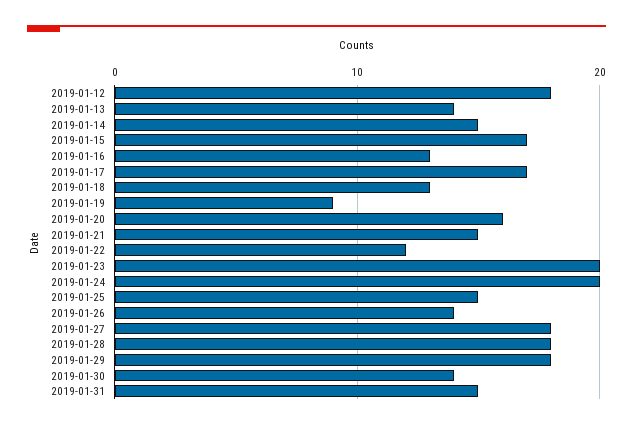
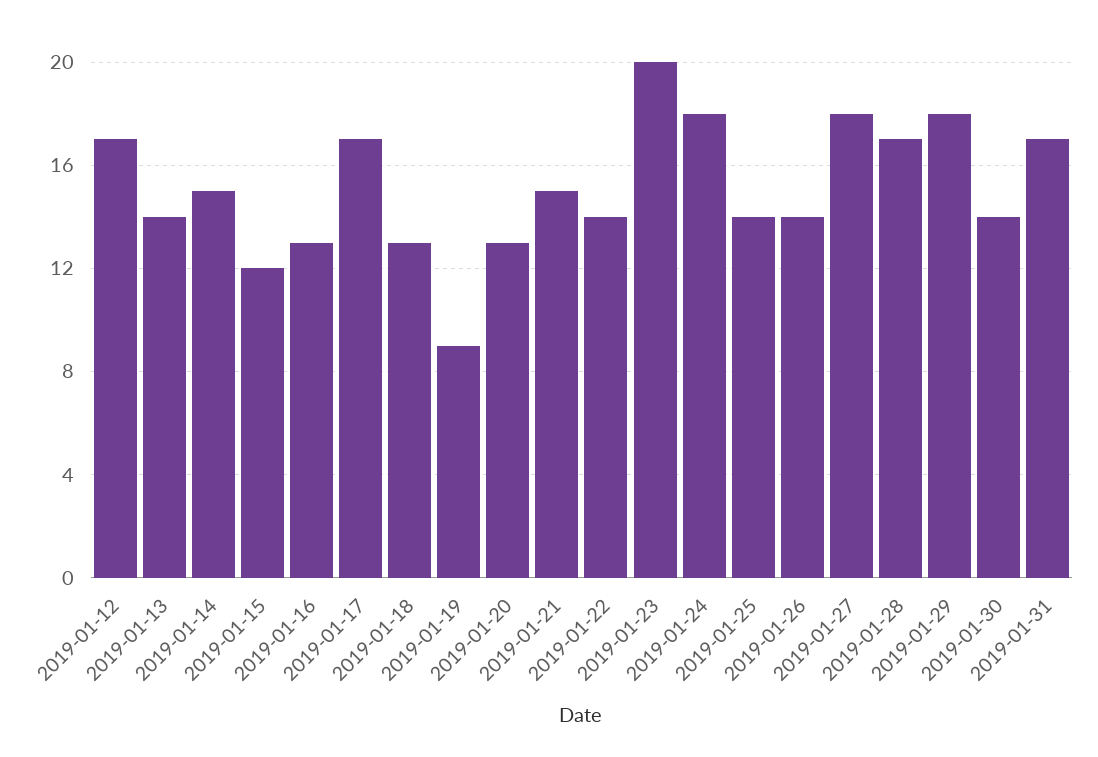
2019-01-12: 18 -> 17
2019-01-15: 17 -> 12
2019-01-20: 16 -> 13
2019-01-22: 12 -> 14
2019-01-24: 20 -> 18
2019-01-25: 15 -> 14
2019-01-28: 18 -> 17
2019-01-31: 15 -> 17

